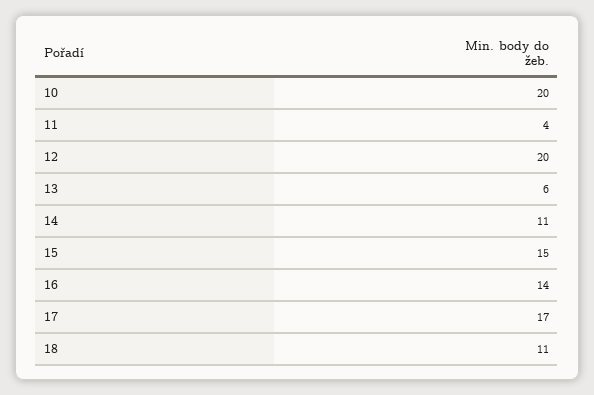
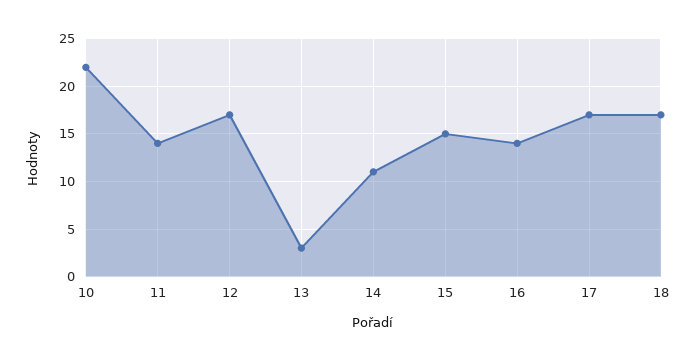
10: 20 -> 22
11: 4 -> 14
12: 20 -> 17
13: 6 -> 3
18: 11 -> 17

